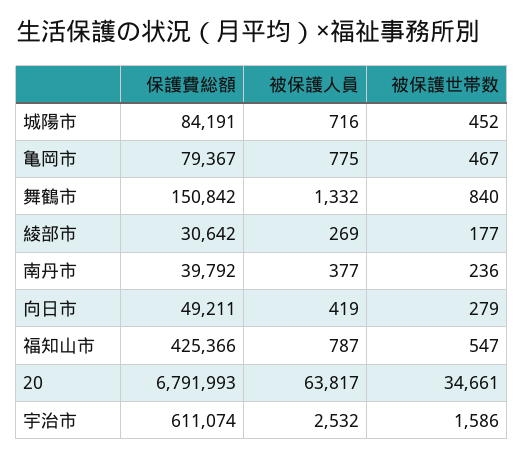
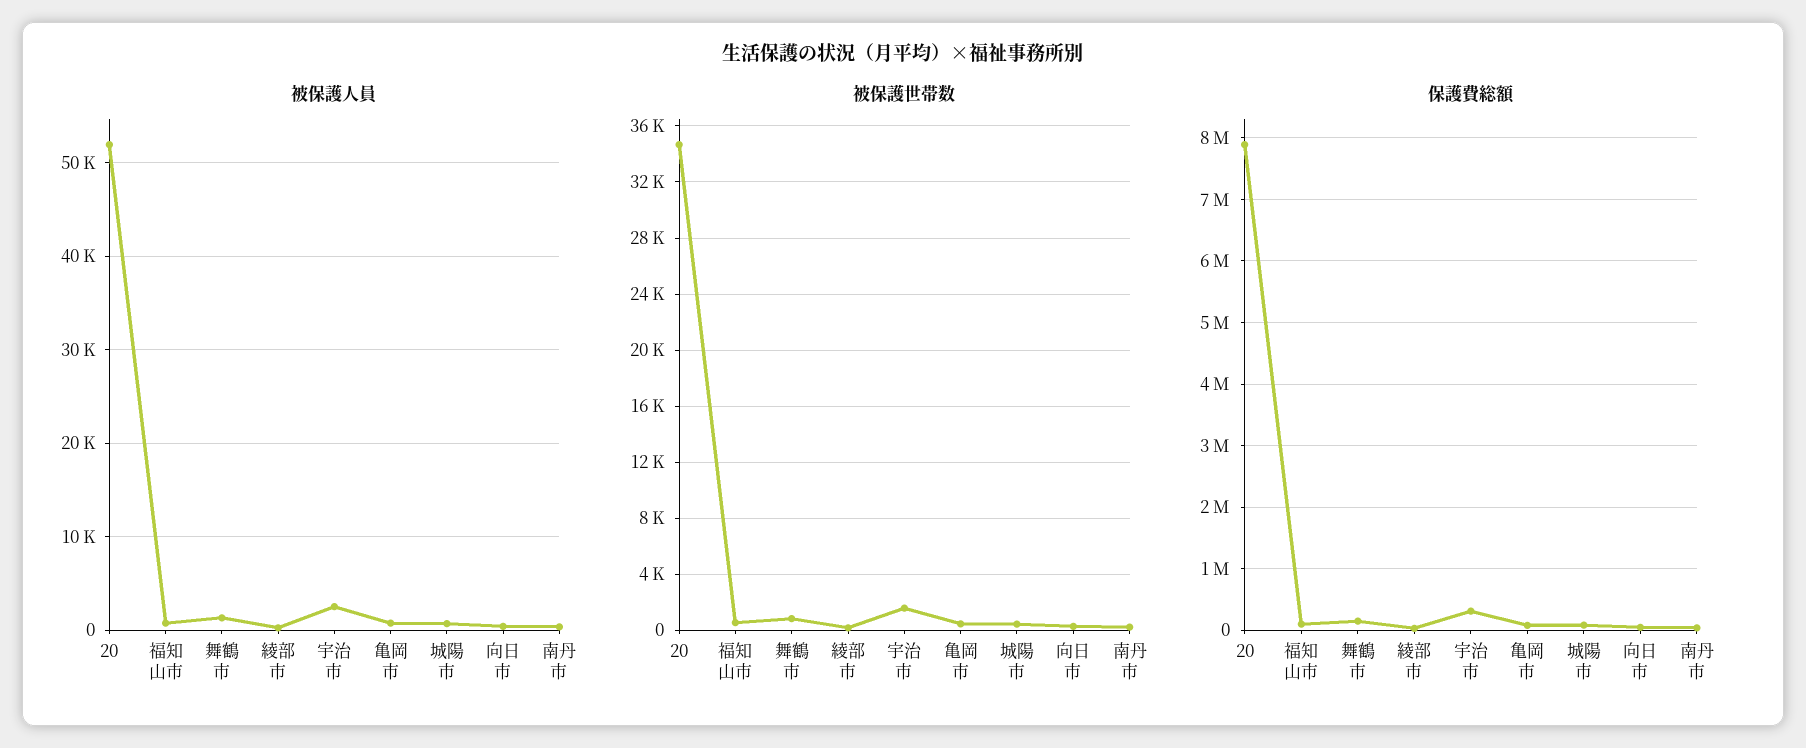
保護費総額, 福知山市: 425366 -> 100000
保護費総額, 20: 6791993 -> 7900000
被保護人員, 20: 63817 -> 52000
保護費総額, 宇治市: 611074 -> 300000

